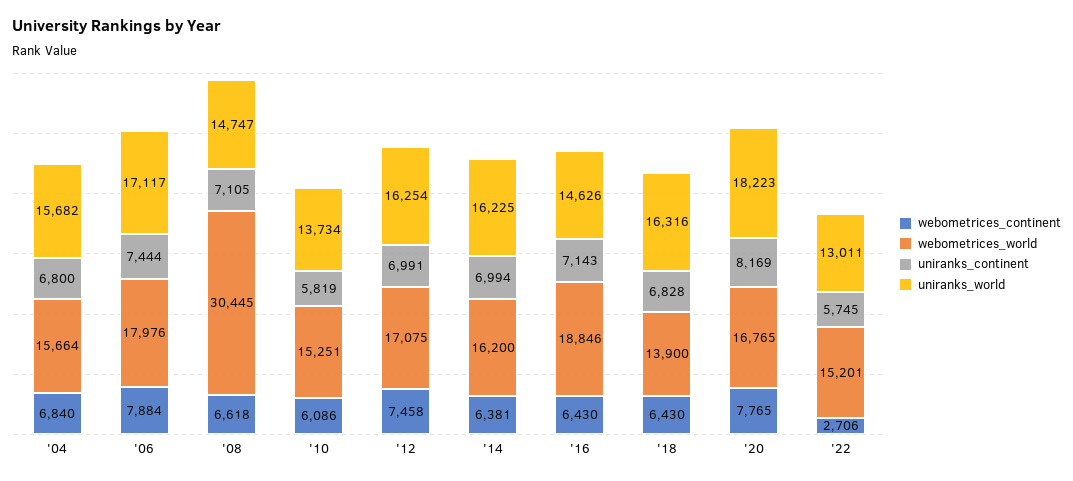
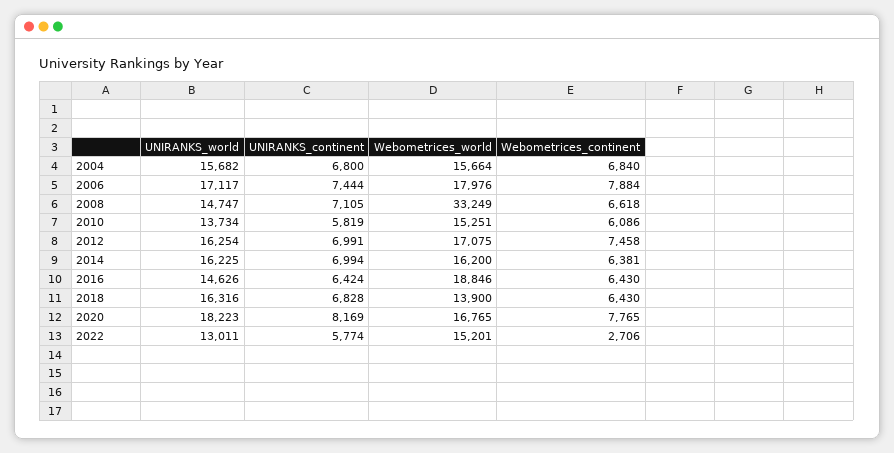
webometrices_world, '08: 30445 -> 33249
uniranks_continent, '16: 7143 -> 6424
uniranks_continent, '22: 5745 -> 5774

